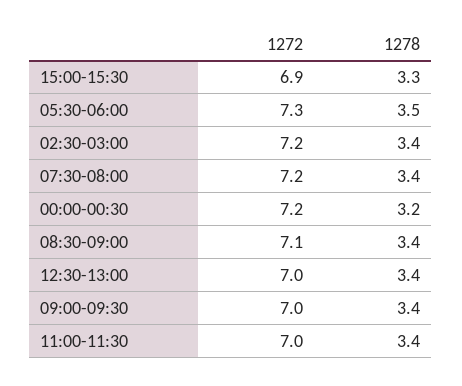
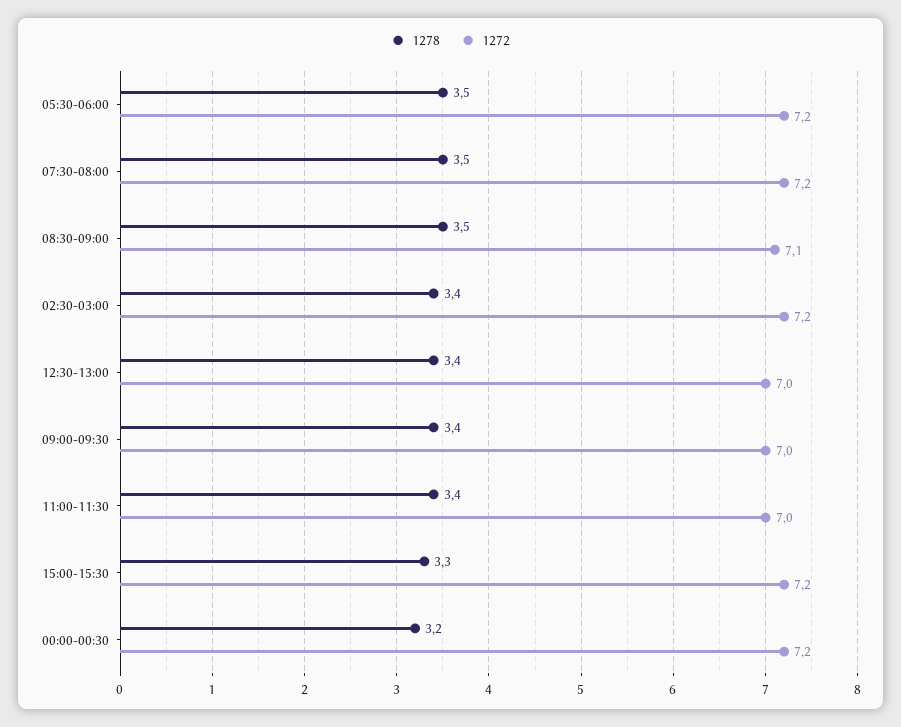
1272, 15:00-15:30: 6.9 -> 7.2
1272, 05:30-06:00: 7.3 -> 7.2
1278, 07:30-08:00: 3.4 -> 3.5
1278, 08:30-09:00: 3.4 -> 3.5

